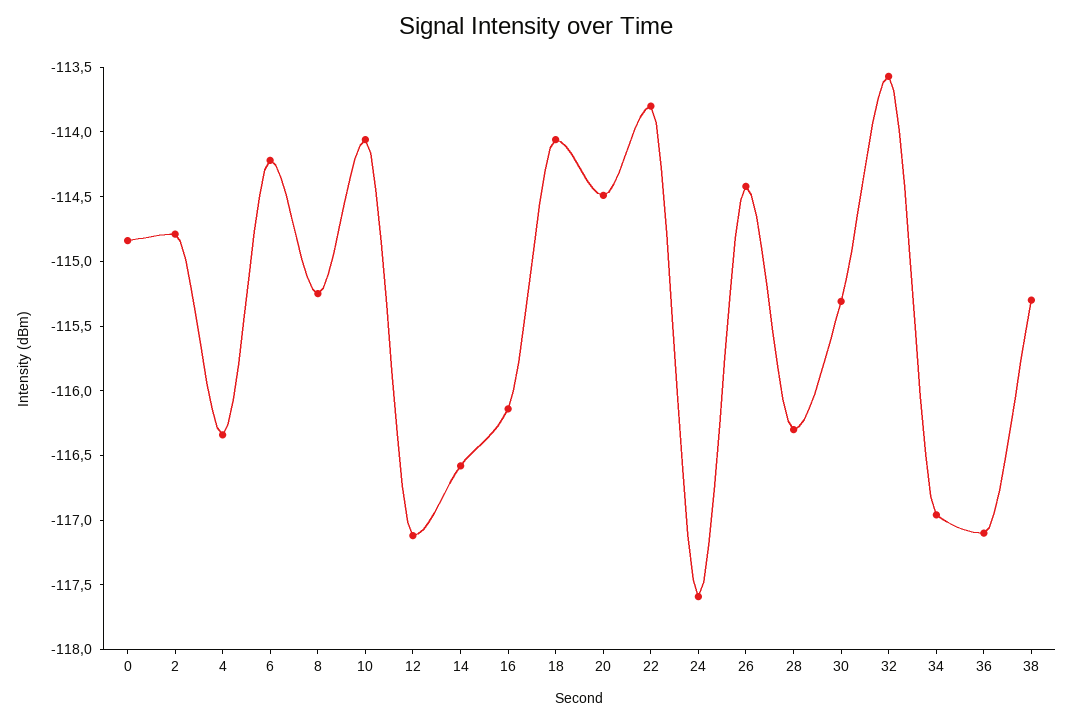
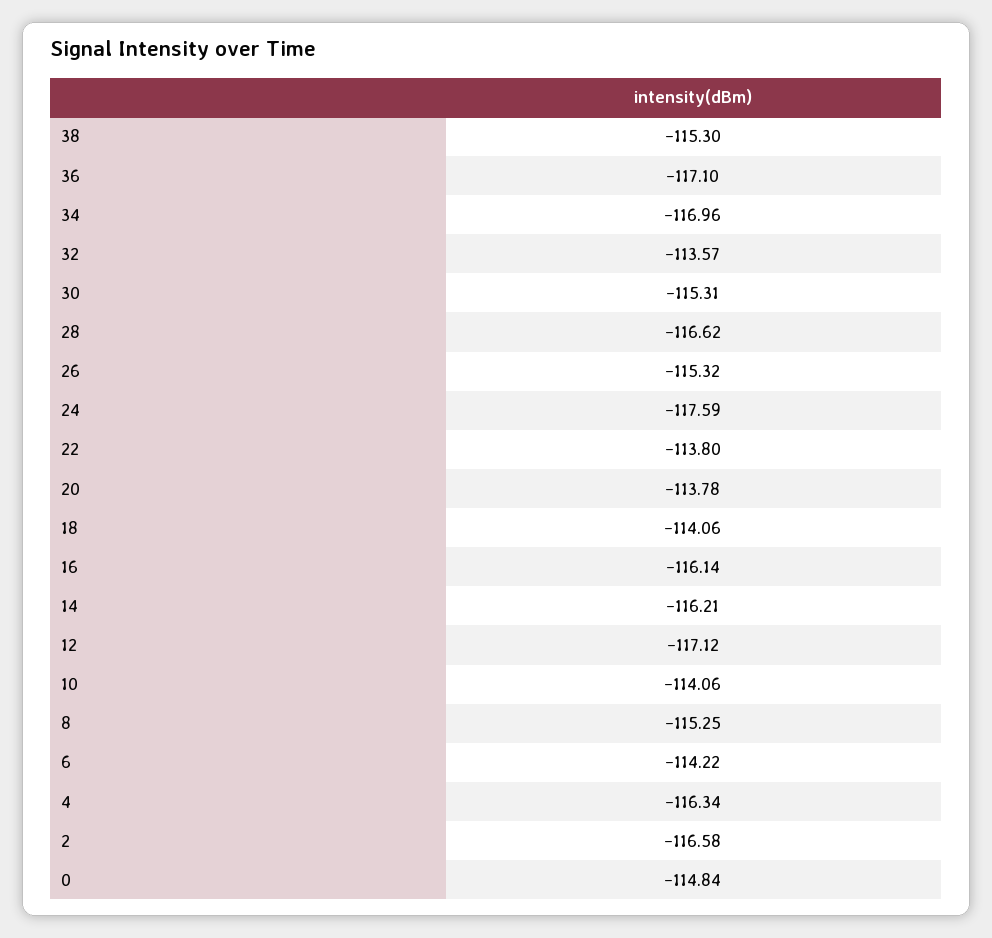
2: -114.8 -> -116.58
14: -116.6 -> -116.21
20: -114.5 -> -113.78
26: -114.4 -> -115.32
28: -116.3 -> -116.62

